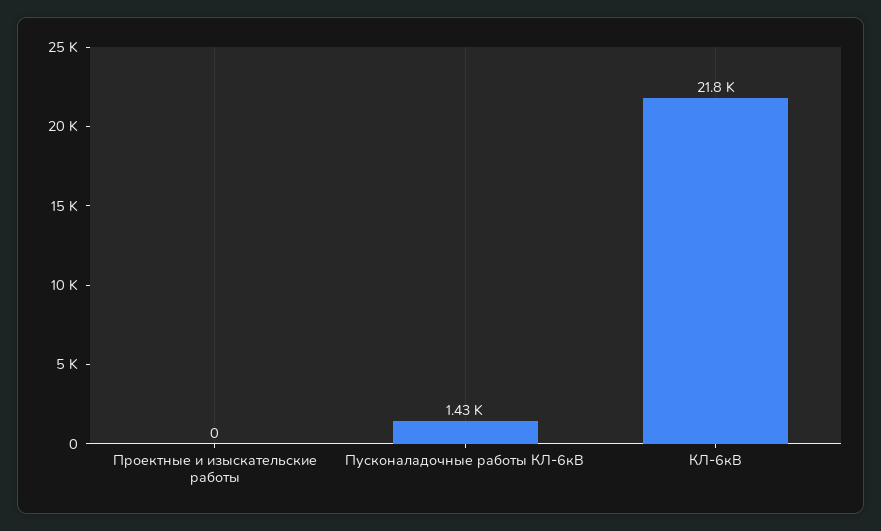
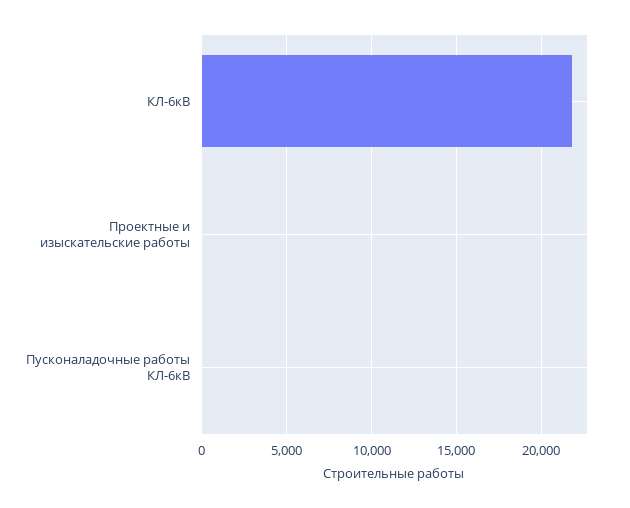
Пусконаладочные работы КЛ-6кВ: 1430 -> 0

